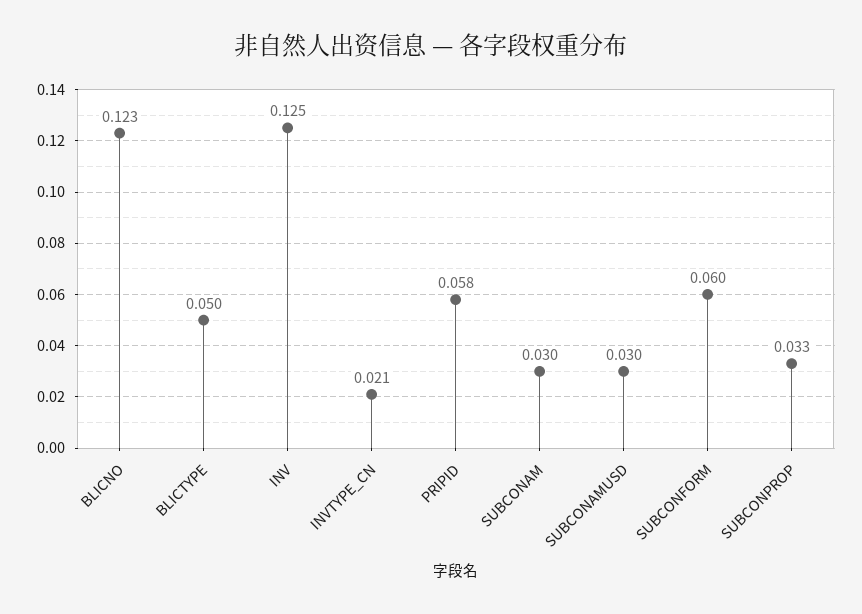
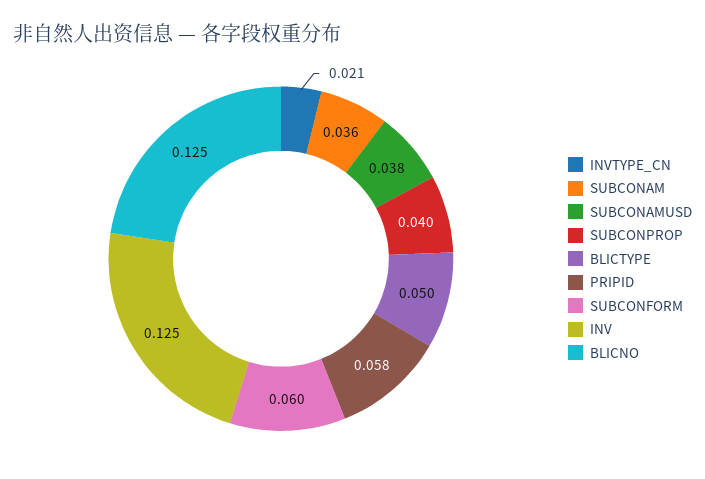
BLICNO: 0.123 -> 0.125
SUBCONAM: 0.03 -> 0.036
SUBCONAMUSD: 0.03 -> 0.038
SUBCONPROP: 0.033 -> 0.04

